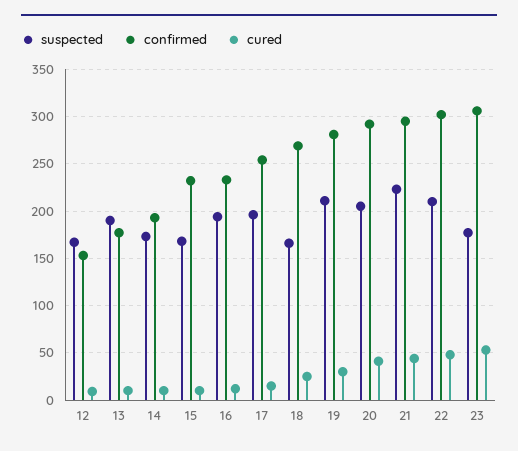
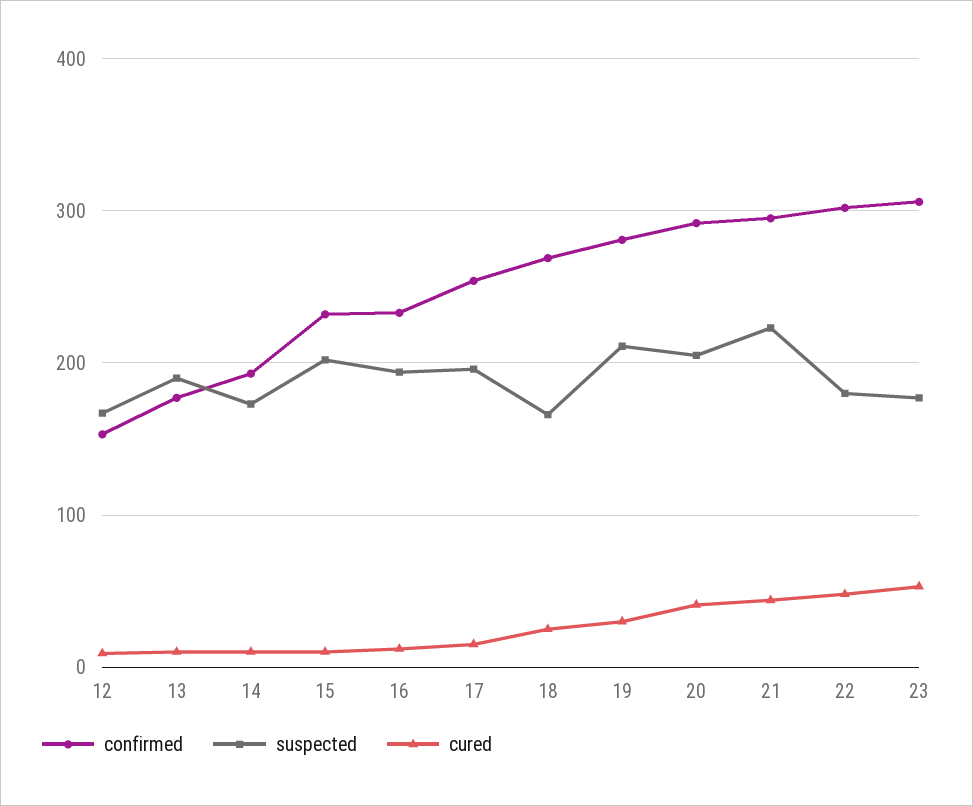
suspected, 15: 170 -> 200
suspected, 22: 210 -> 180

